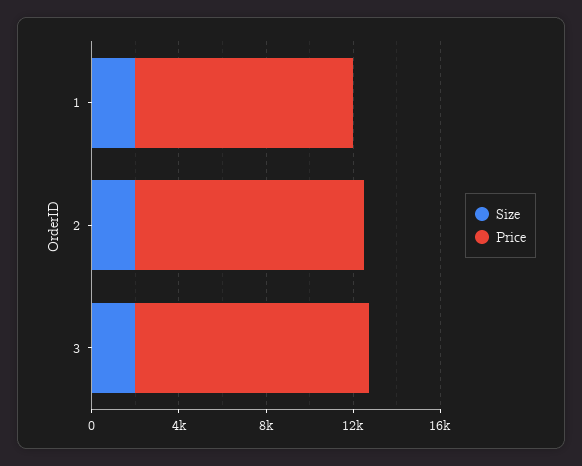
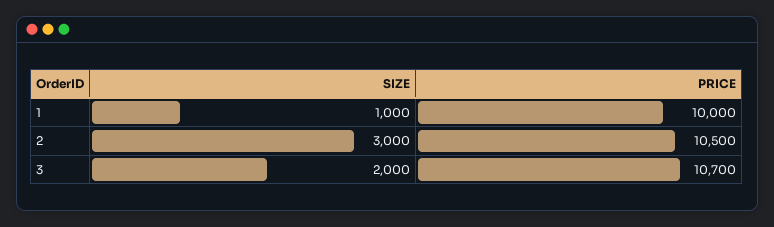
Size, 1: 2000 -> 1000
Size, 2: 2000 -> 3000

